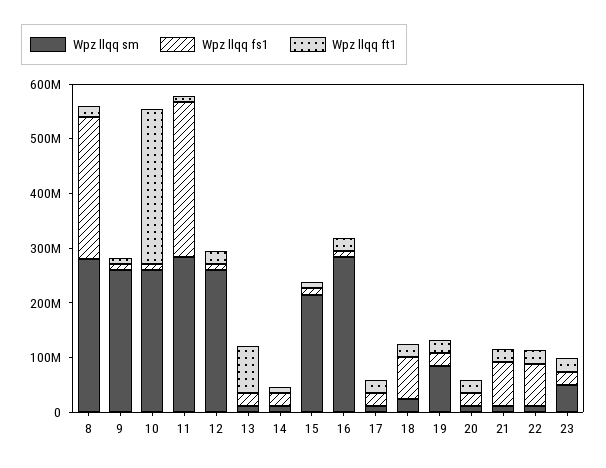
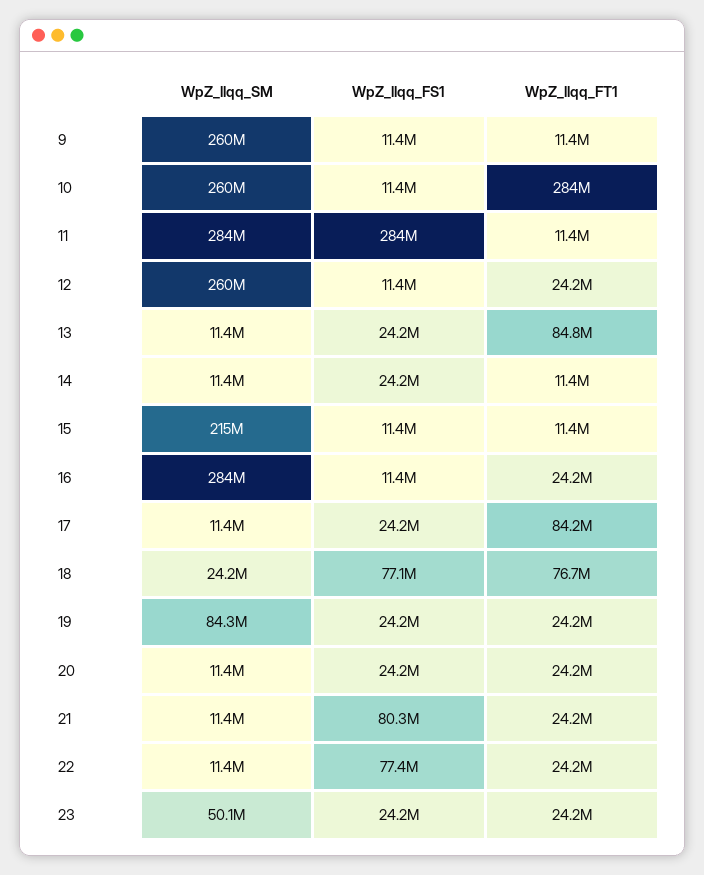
Wpz llqq sm, 8: 280000000 -> none
Wpz llqq fs1, 8: 260000000 -> none
Wpz llqq ft1, 8: 20000000 -> none
Wpz llqq ft1, 17: 20000000 -> 84200000
Wpz llqq ft1, 18: 20000000 -> 76700000

